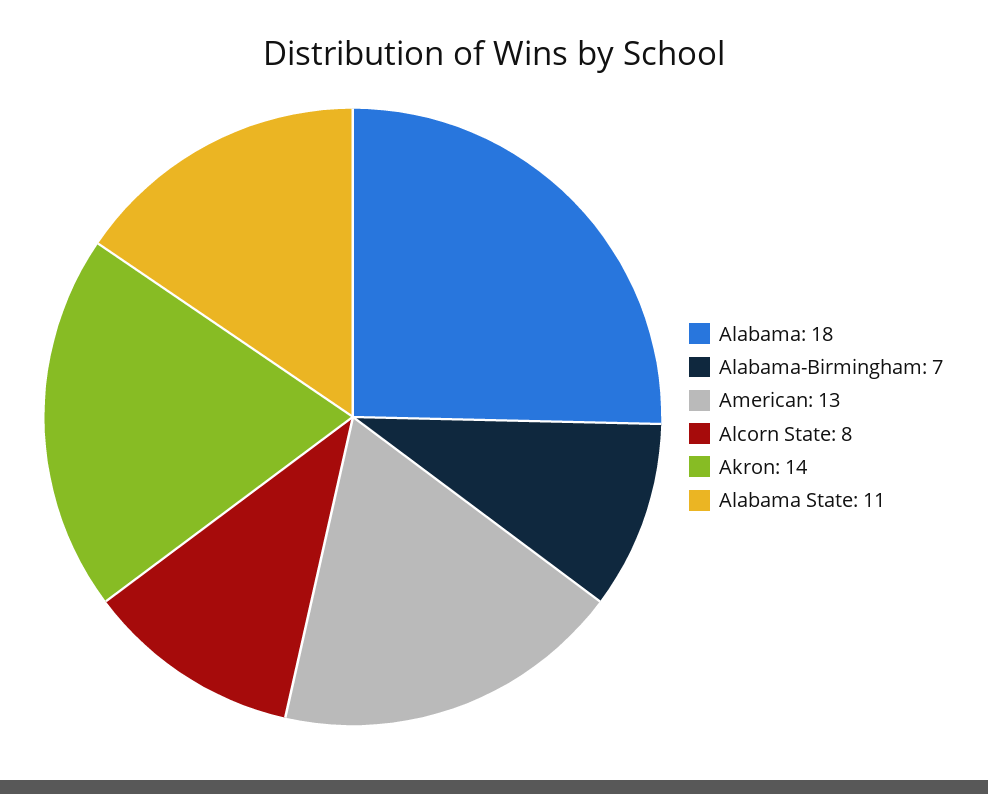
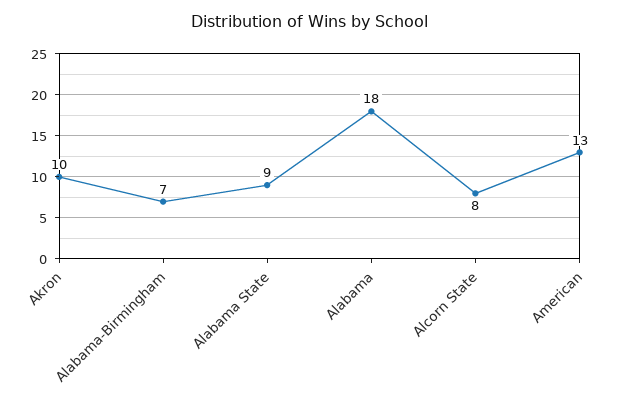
Akron: 14 -> 10
Alabama State: 11 -> 9

